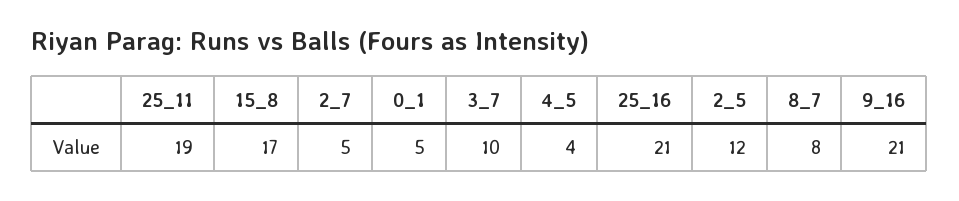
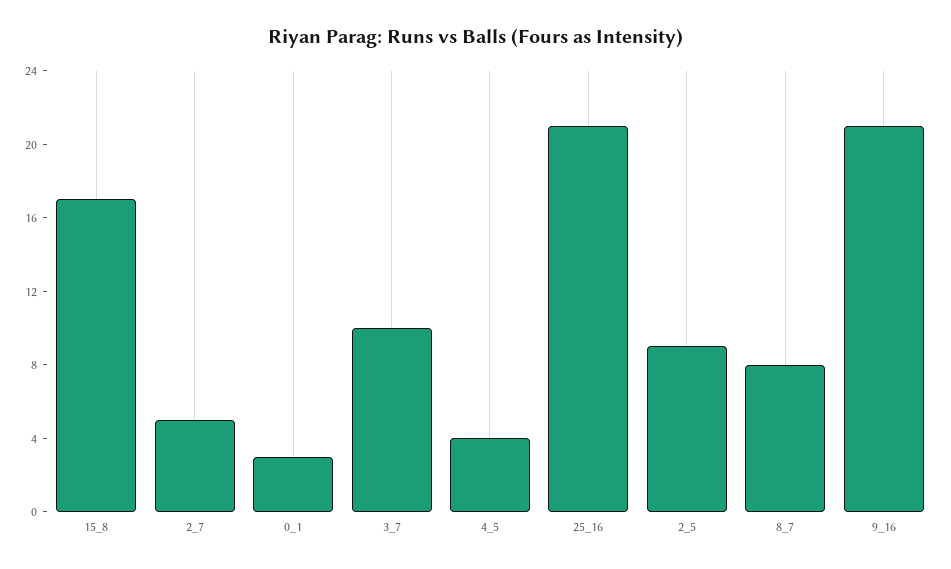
25_11: 19 -> none
0_1: 5 -> 3
2_5: 12 -> 9

